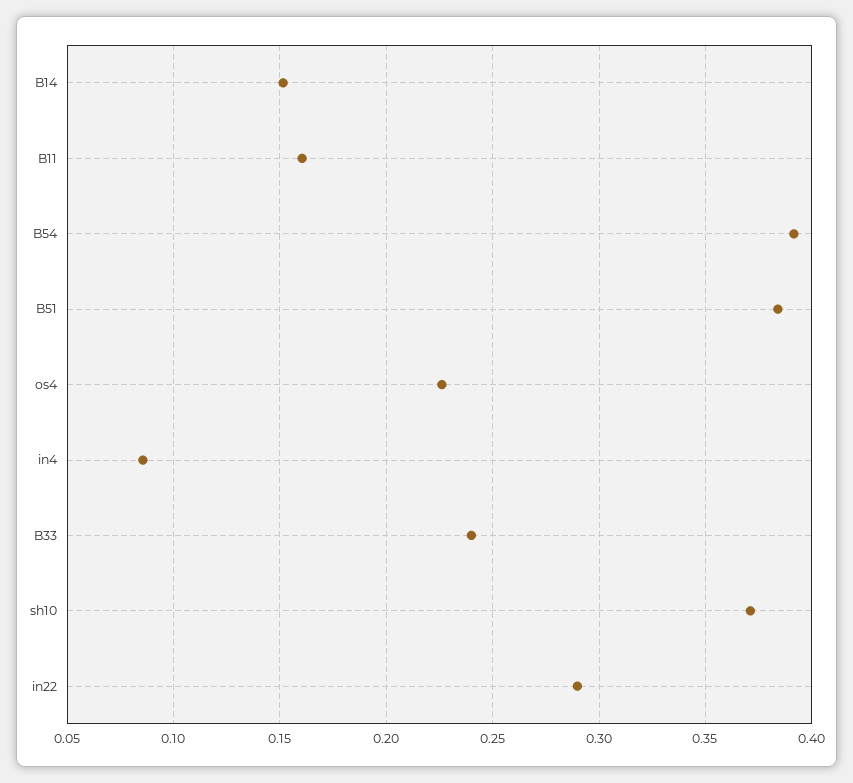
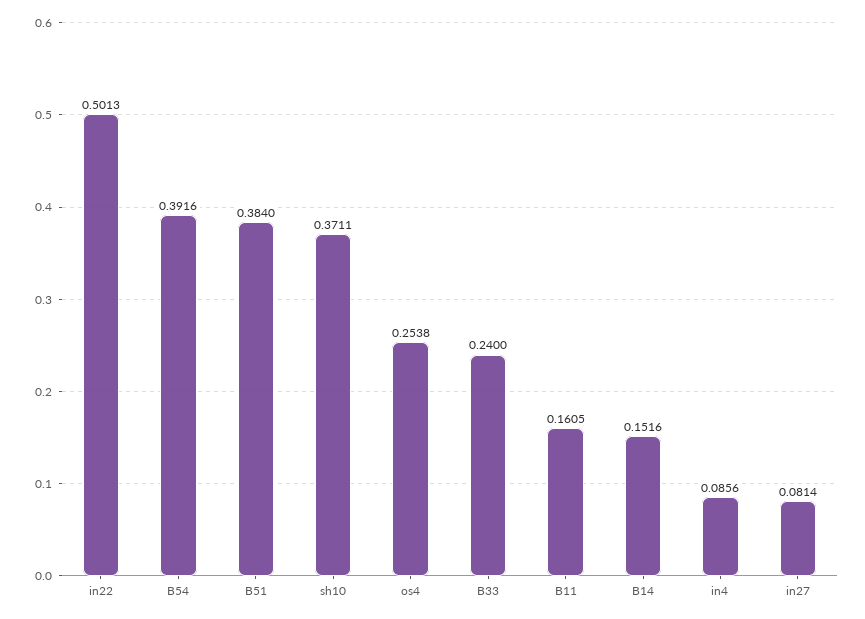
os4: 0.225 -> 0.2538
in22: 0.29 -> 0.5013
in27: none -> 0.0814

